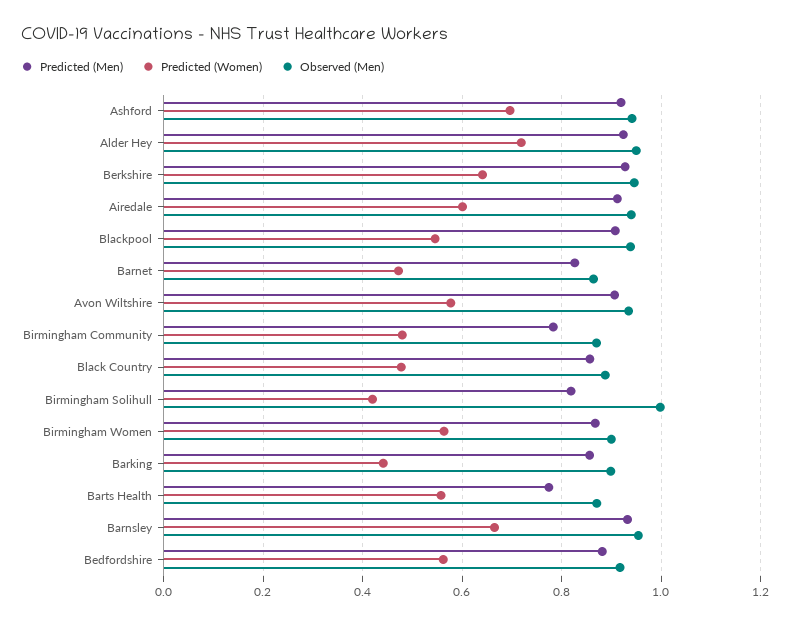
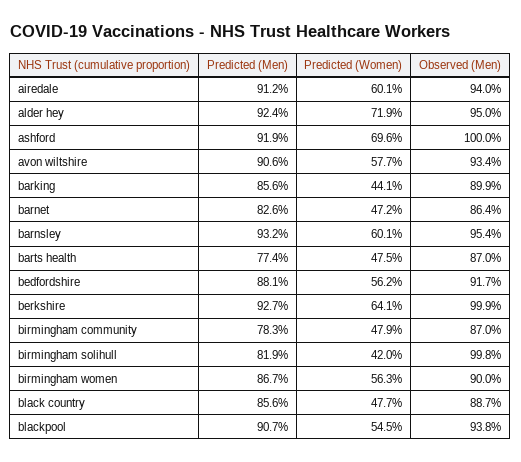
Observed (Men), Ashford: 0.94 -> 1
Observed (Men), Berkshire: 0.94 -> 0.999
Predicted (Women), Barts Health: 0.56 -> 0.475
Predicted (Women), Barnsley: 0.66 -> 0.601

